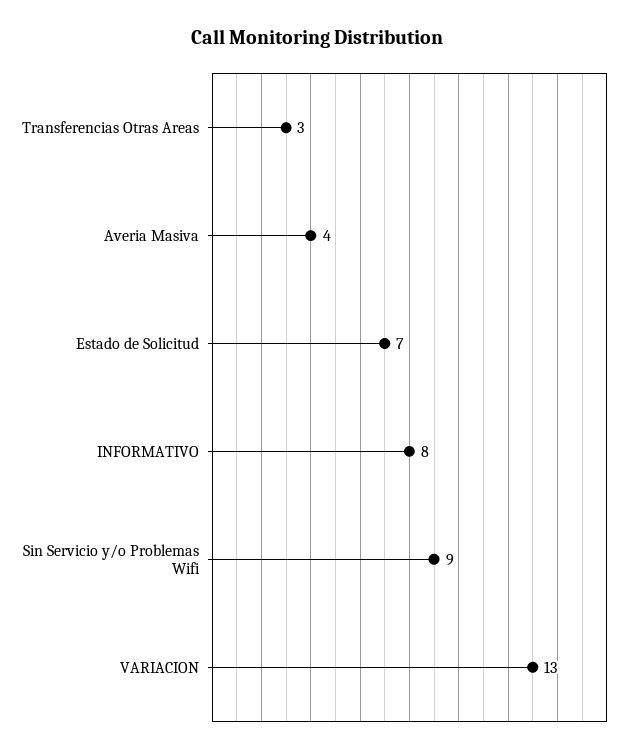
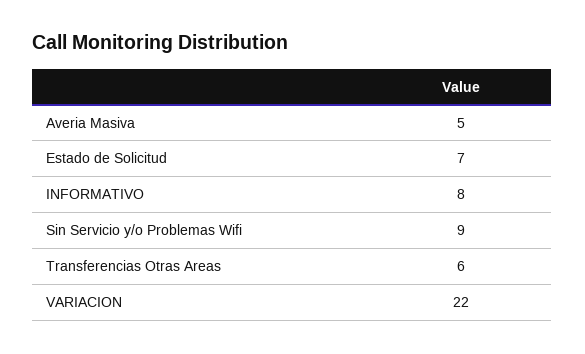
Transferencias Otras Areas: 3 -> 6
Averia Masiva: 4 -> 5
VARIACION: 13 -> 22

